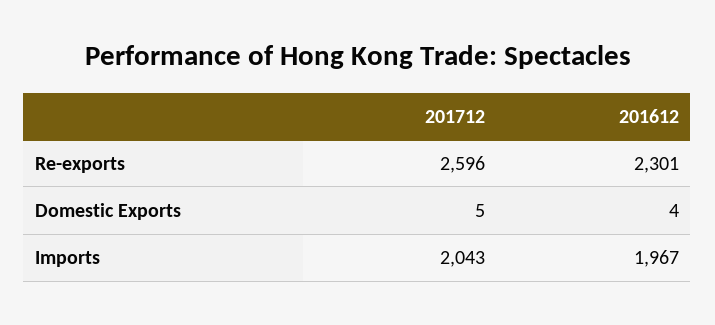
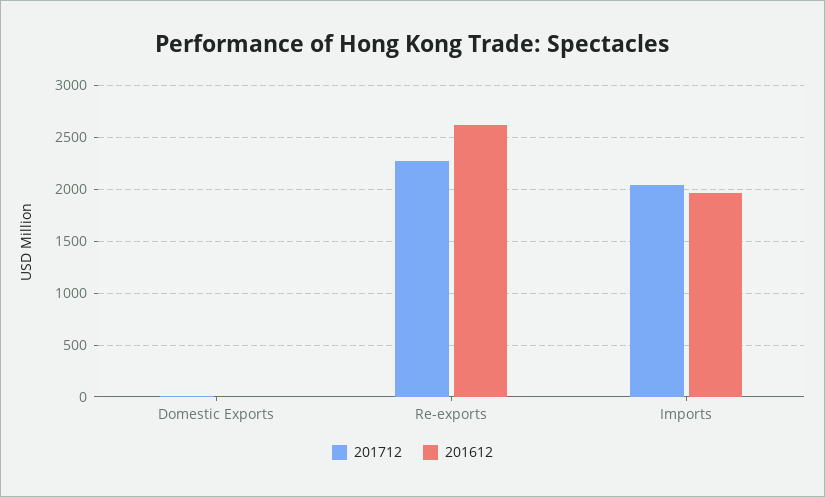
201712, Re-exports: 2596 -> 2300
201612, Re-exports: 2301 -> 2600

